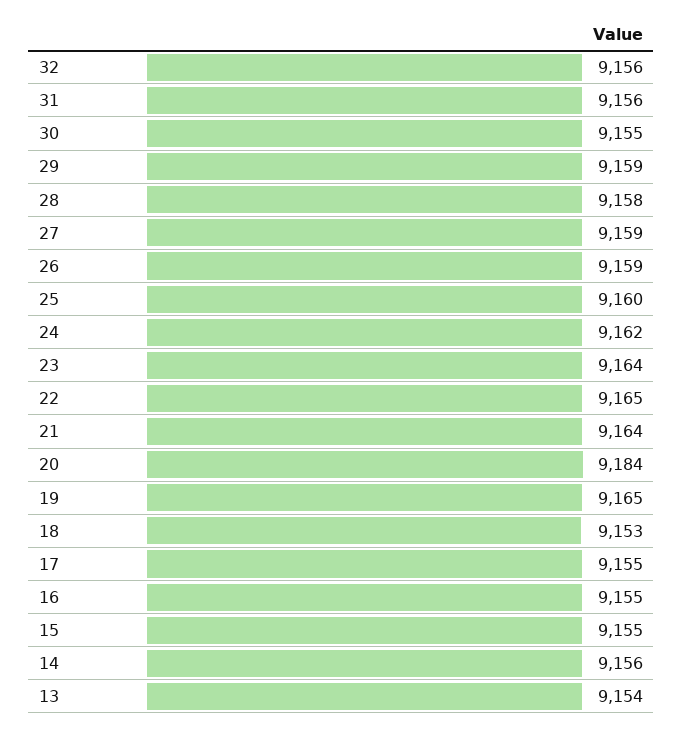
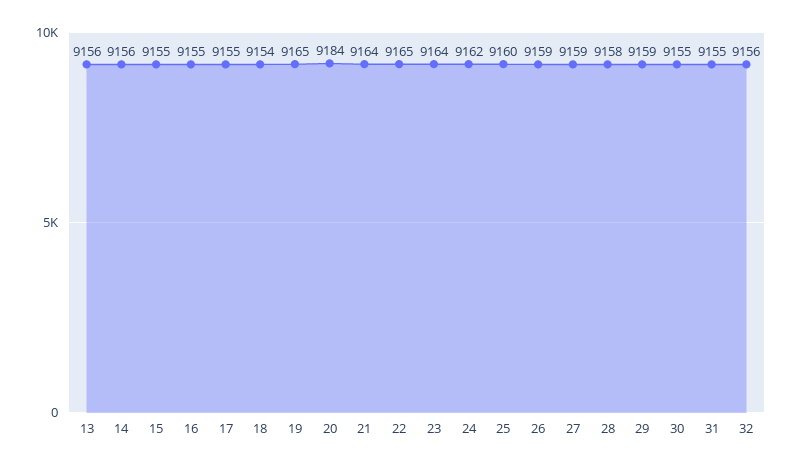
31: 9156 -> 9155
18: 9153 -> 9154
13: 9154 -> 9156

